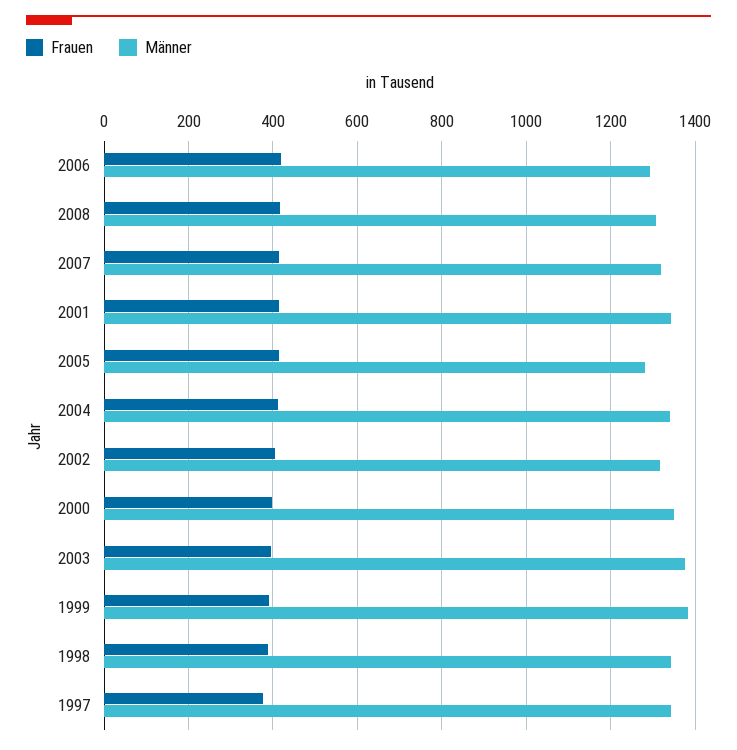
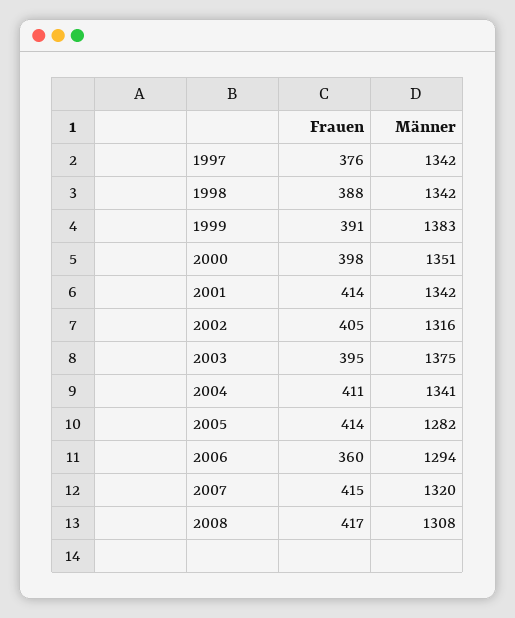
Frauen, 2006: 420 -> 360

